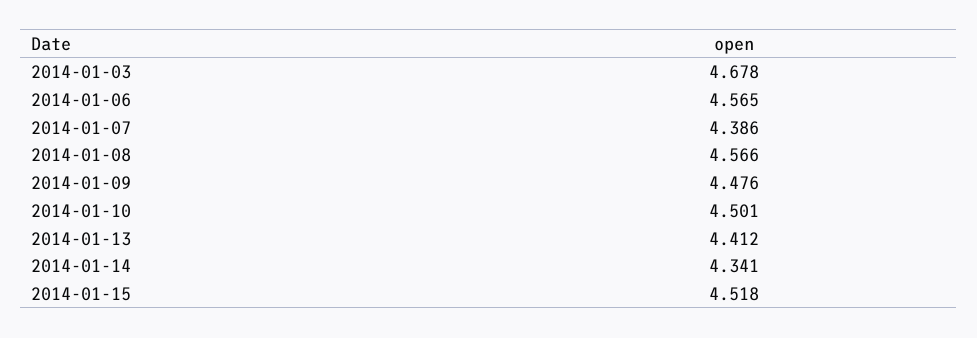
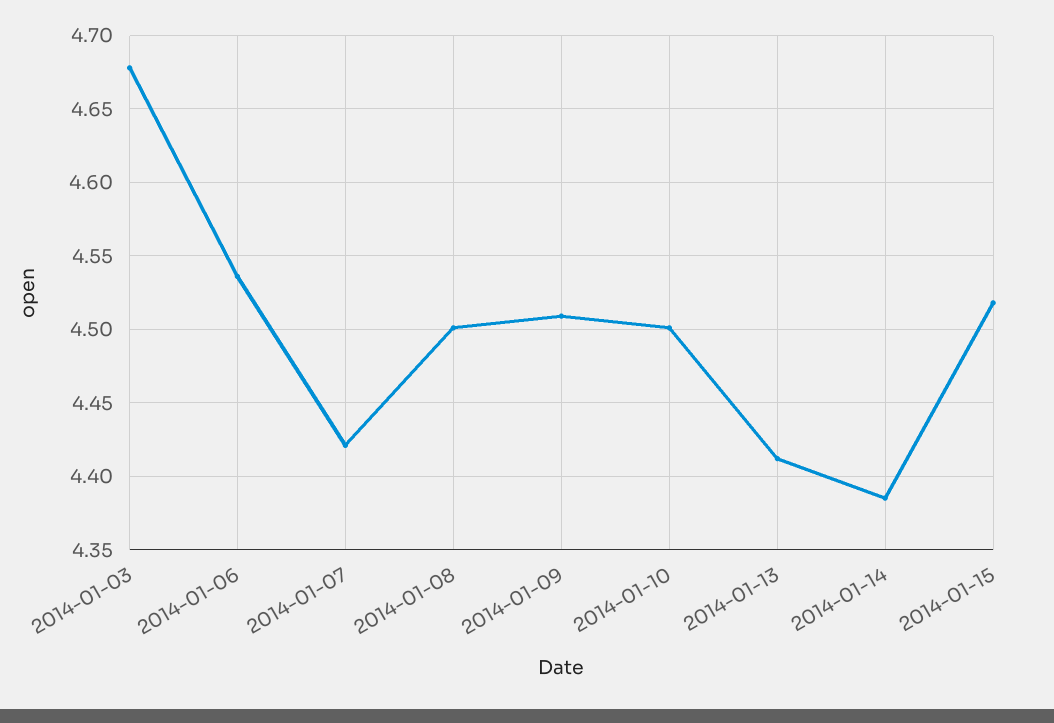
2014-01-06: 4.565 -> 4.535
2014-01-07: 4.386 -> 4.42
2014-01-08: 4.566 -> 4.5
2014-01-09: 4.476 -> 4.51
2014-01-14: 4.341 -> 4.385

